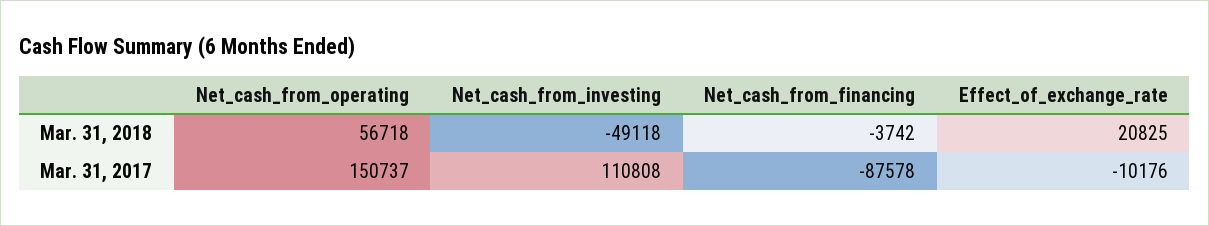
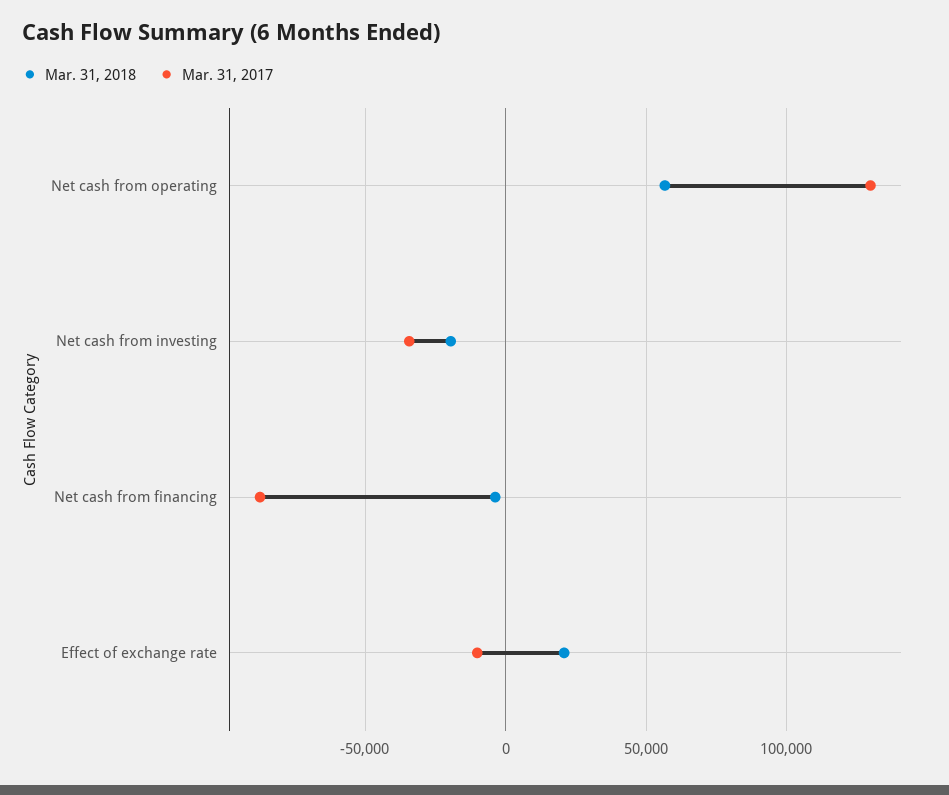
Mar. 31, 2018, Net_cash_from_investing: -49118 -> -20000
Mar. 31, 2017, Net_cash_from_operating: 150737 -> 130000
Mar. 31, 2017, Net_cash_from_investing: 110808 -> -35000

